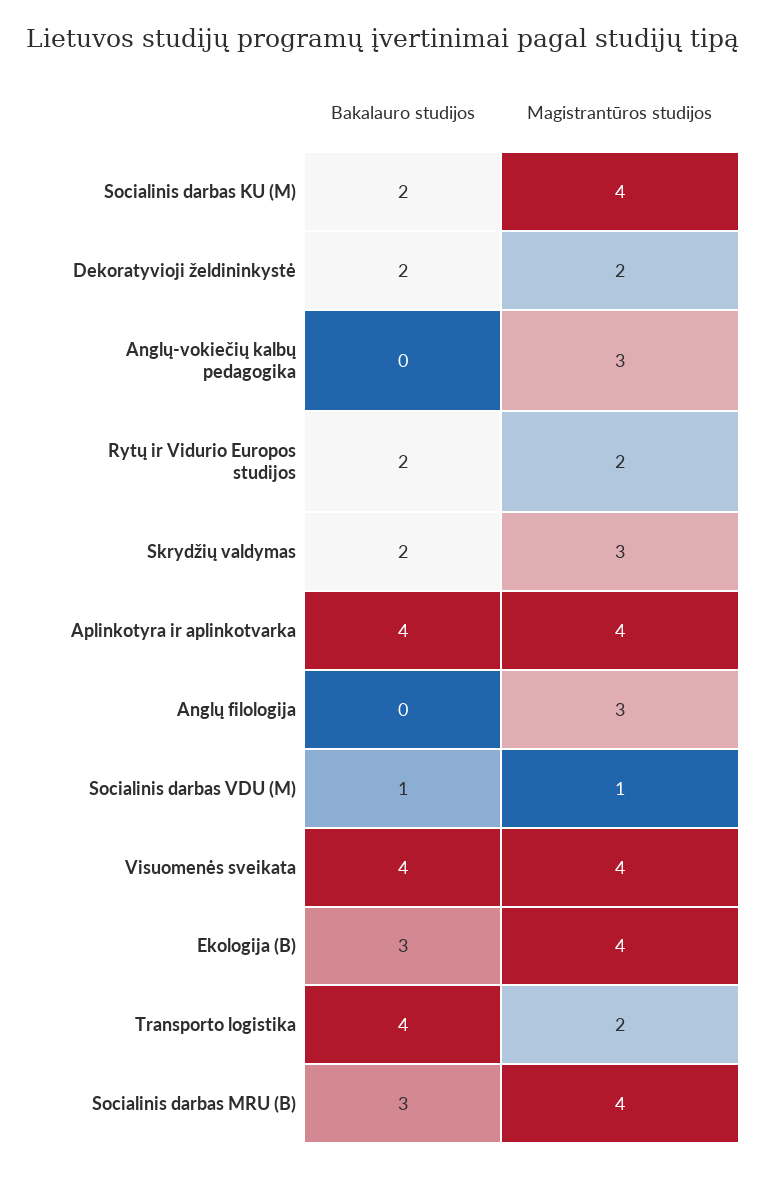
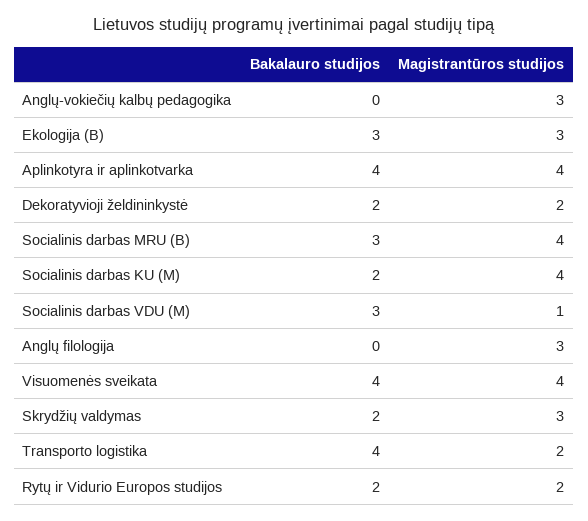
Bakalauro studijos, Socialinis darbas VDU (M): 1 -> 3
Magistrantūros studijos, Ekologija (B): 4 -> 3

